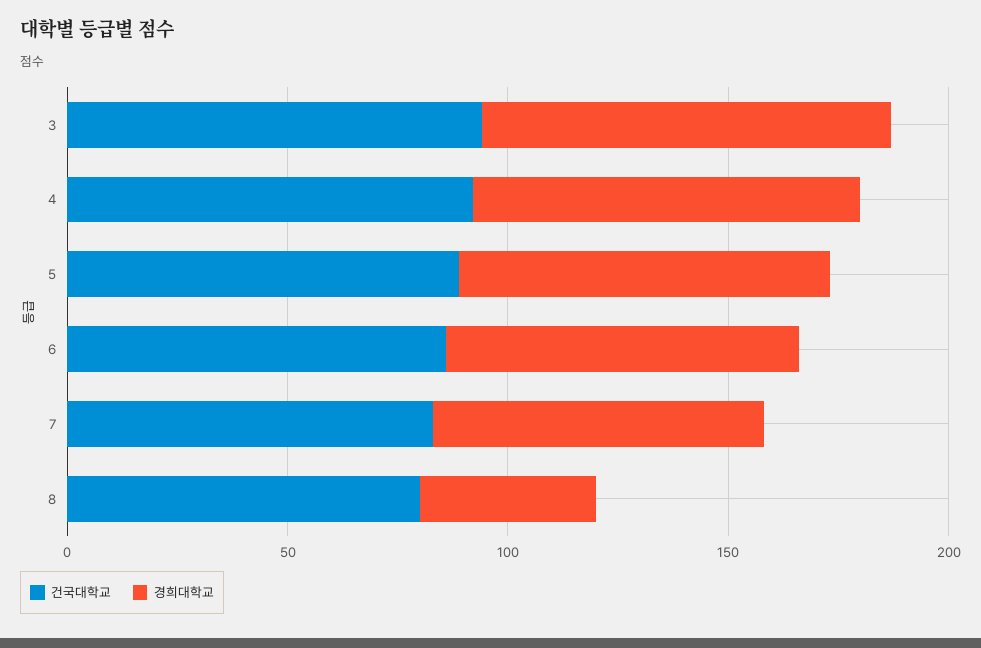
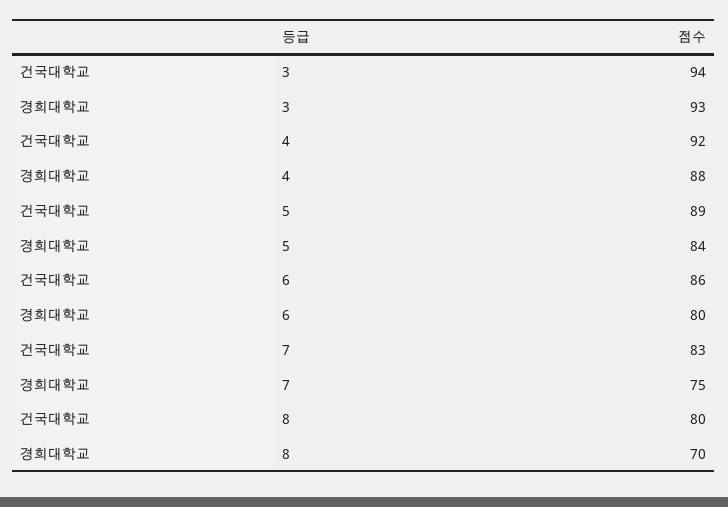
경희대학교, 8: 40 -> 70

